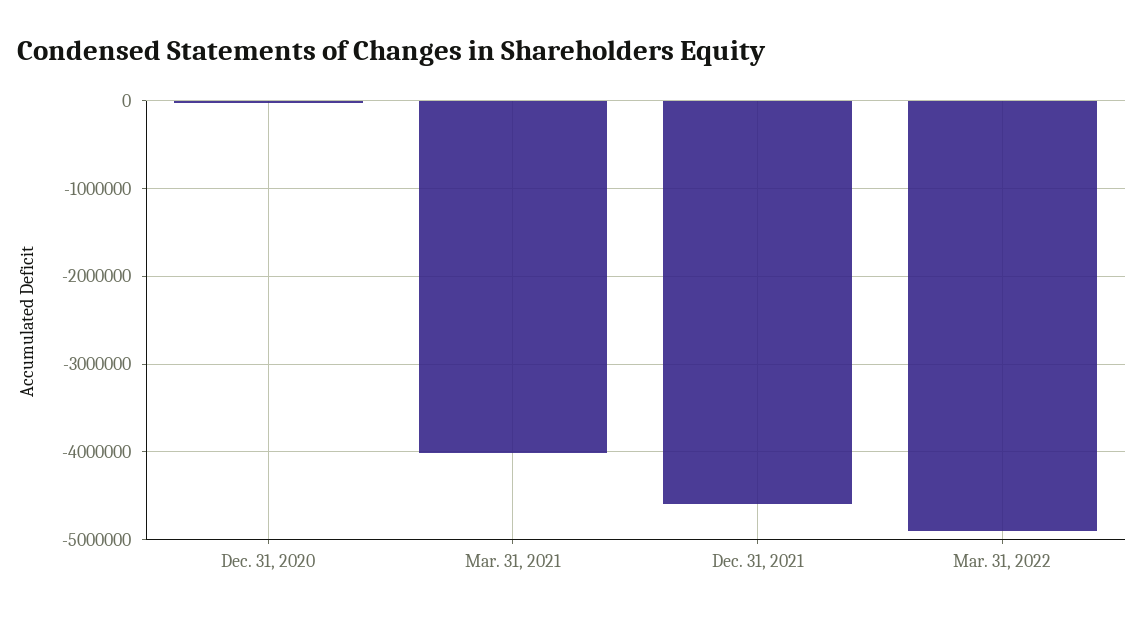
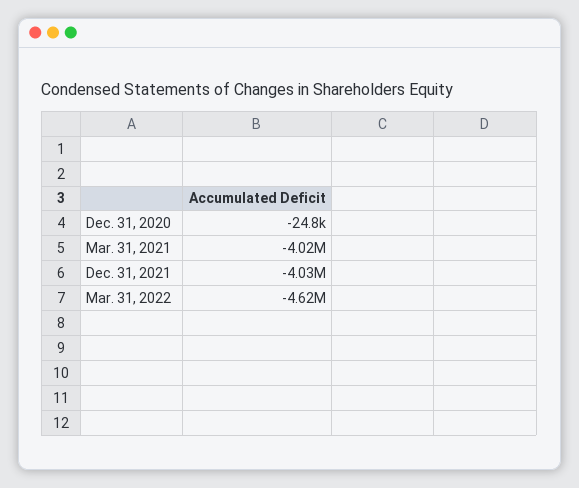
Dec. 31, 2021: -4600000 -> -4030000
Mar. 31, 2022: -4900000 -> -4620000

